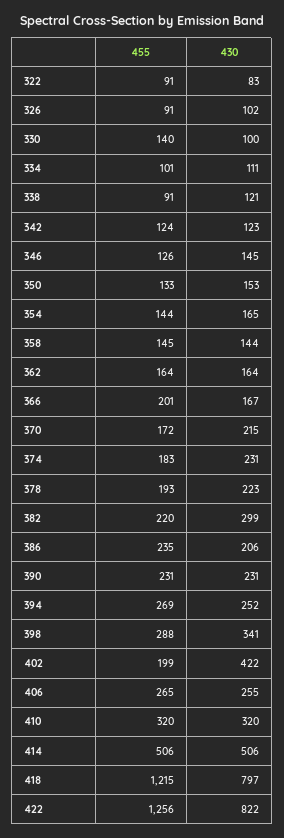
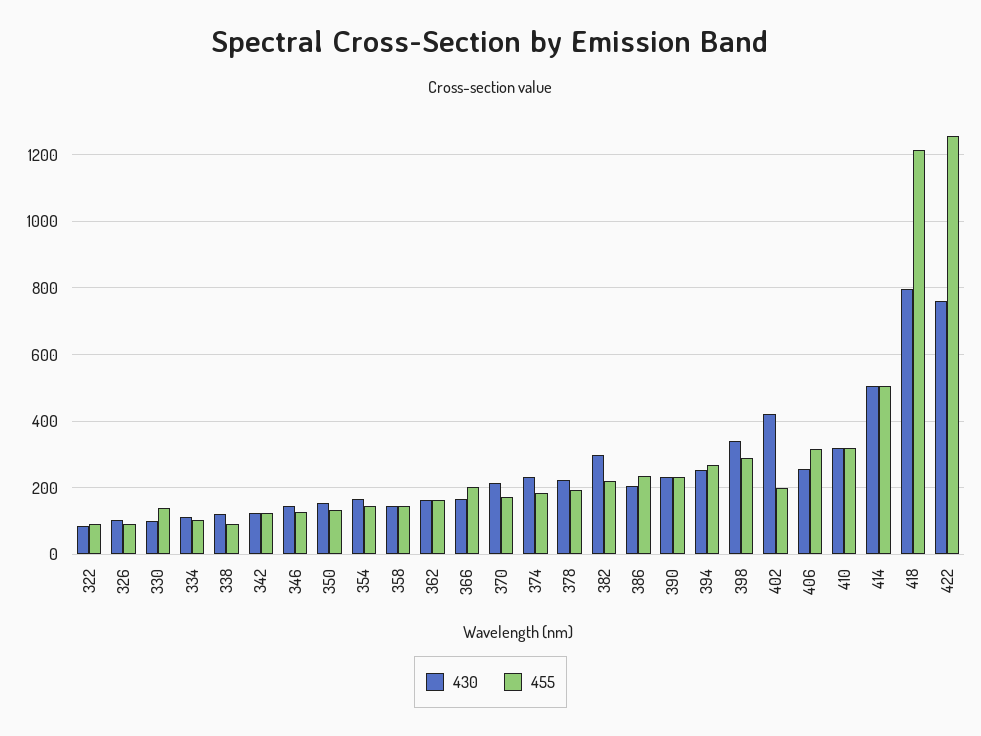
455, 406: 265 -> 320
430, 422: 822 -> 760

